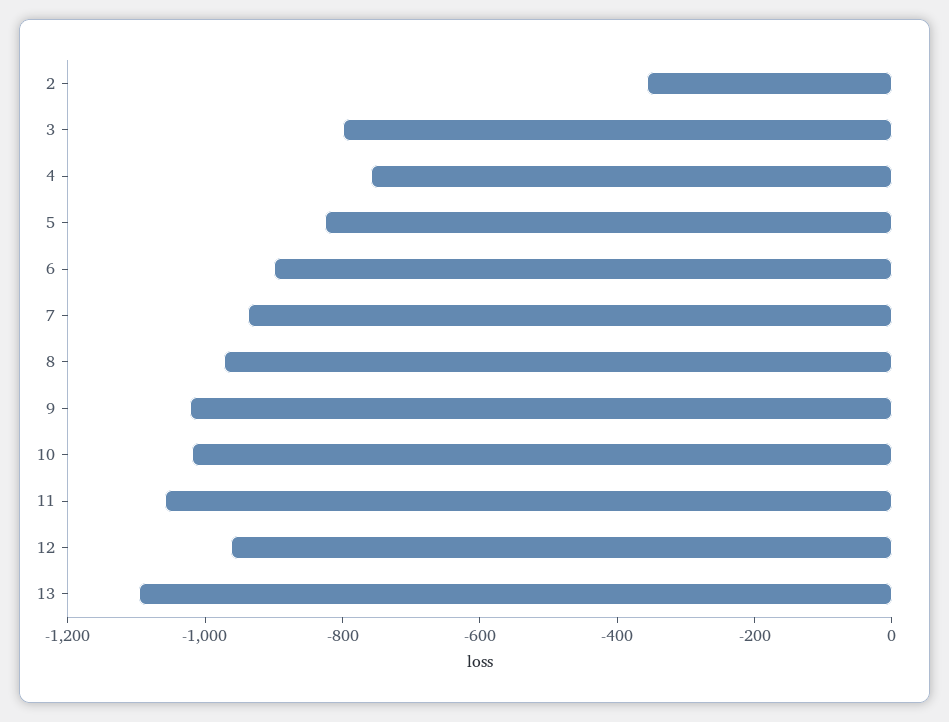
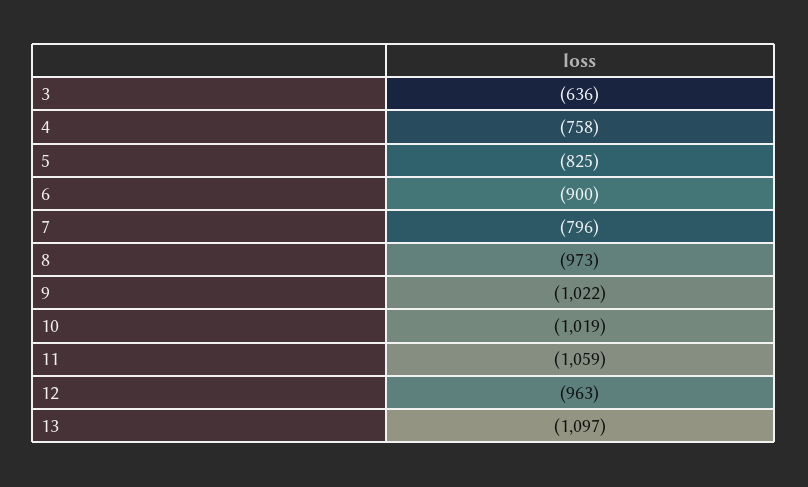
2: -350 -> none
3: -800 -> -636
7: -950 -> -796

